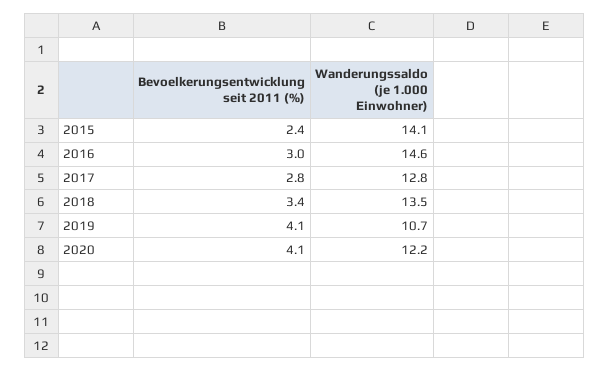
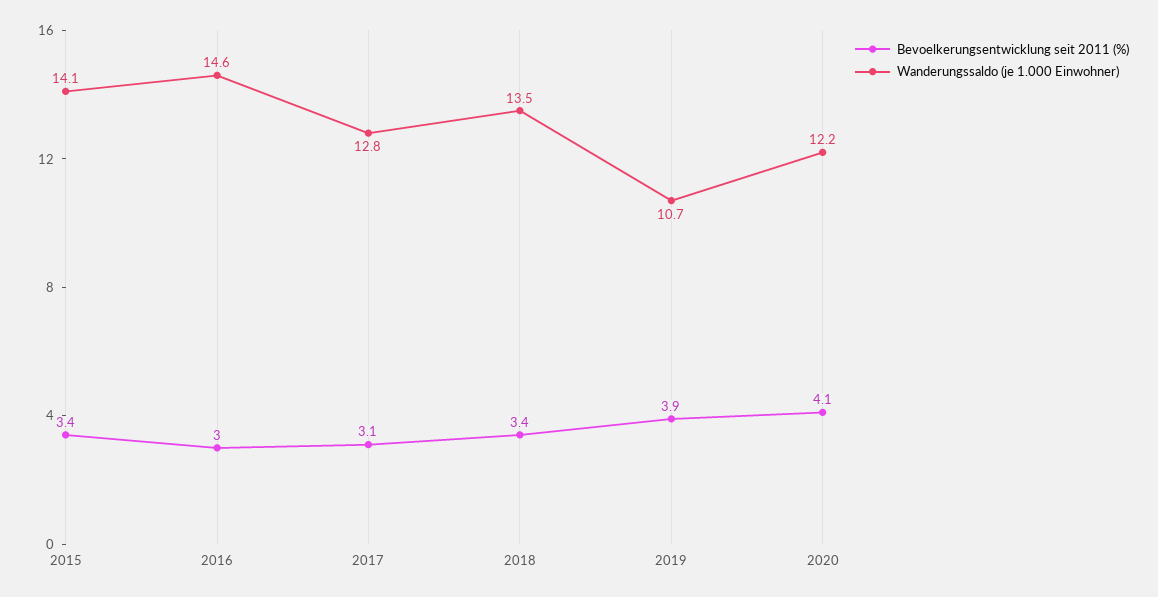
Bevoelkerungsentwicklung seit 2011 (%), 2015: 2.4 -> 3.4
Bevoelkerungsentwicklung seit 2011 (%), 2017: 2.8 -> 3.1
Bevoelkerungsentwicklung seit 2011 (%), 2019: 4.1 -> 3.9

